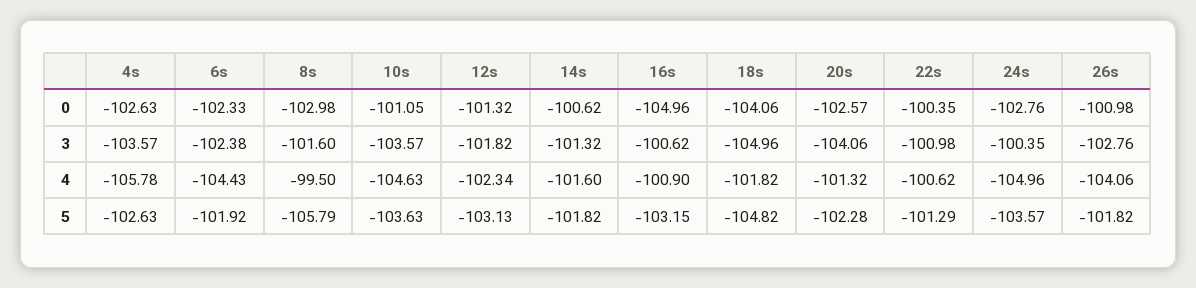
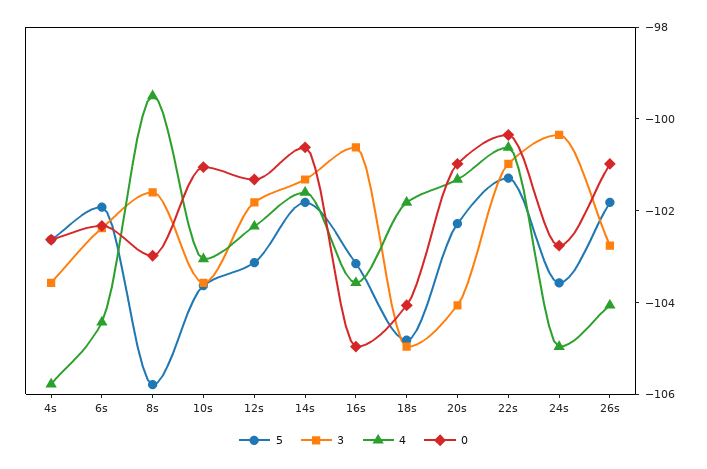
0, 20s: -102.57 -> -101
4, 10s: -104.63 -> -103
4, 16s: -100.9 -> -103.5

